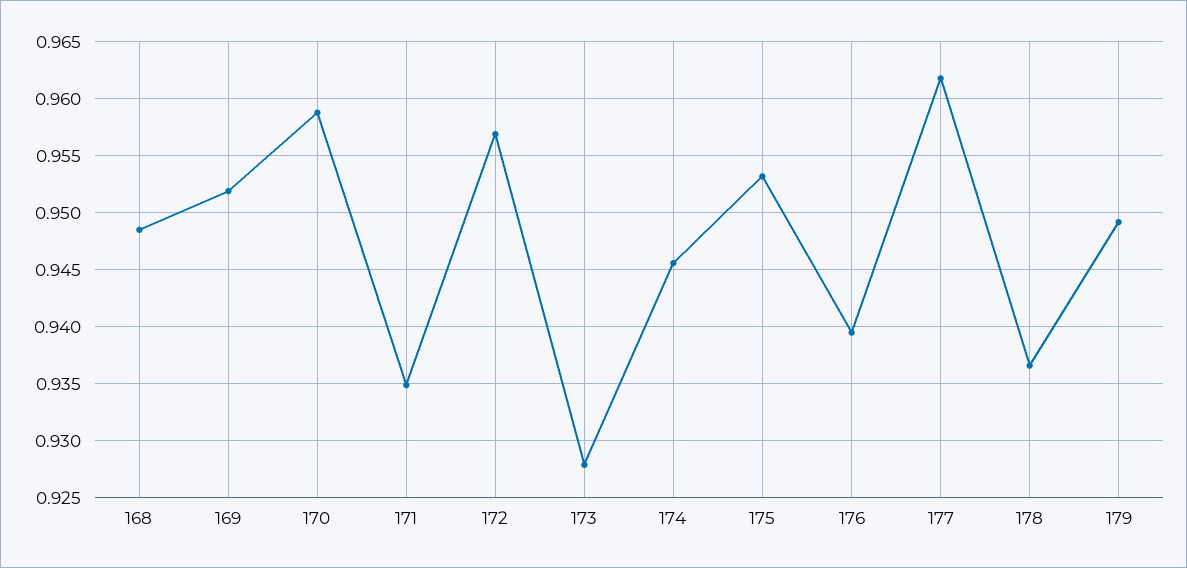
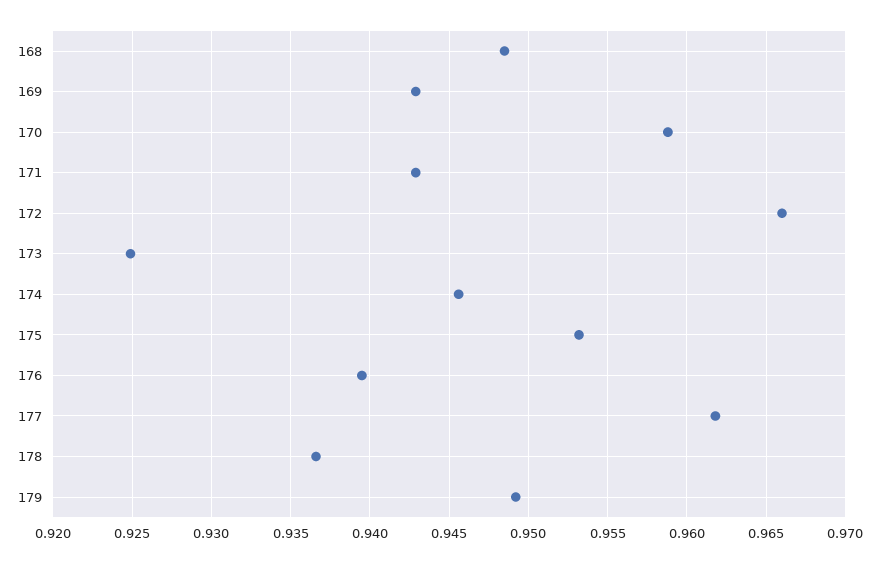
169: 0.952 -> 0.943
171: 0.935 -> 0.943
172: 0.957 -> 0.966
173: 0.928 -> 0.925

